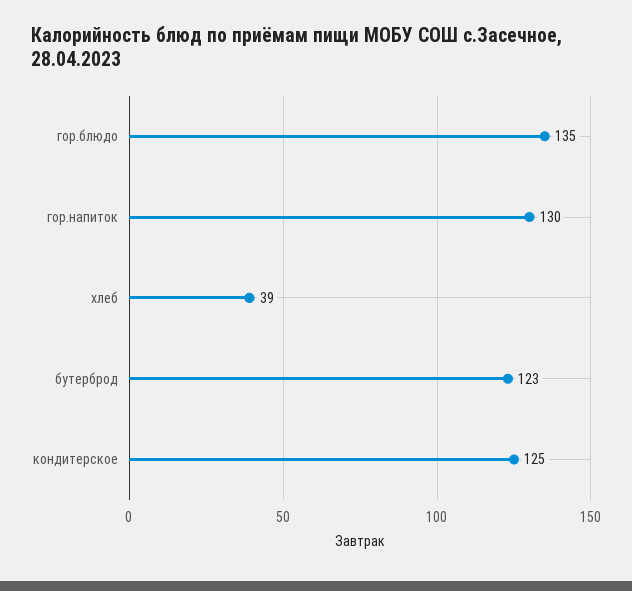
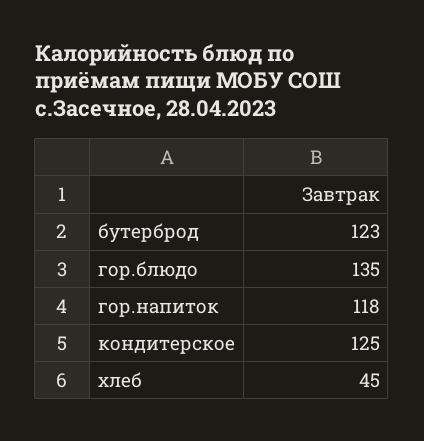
гор.напиток: 130 -> 118
хлеб: 39 -> 45

